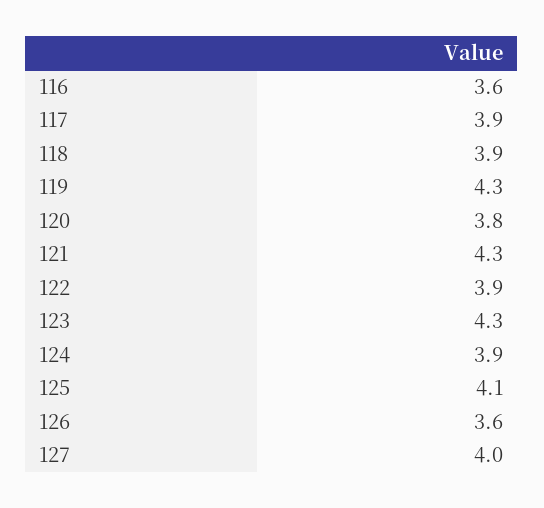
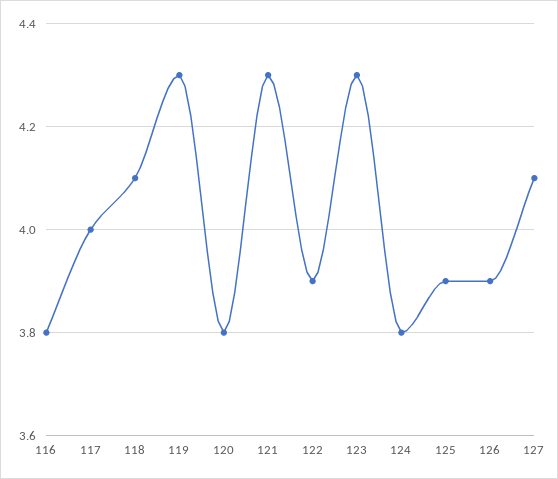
116: 3.6 -> 3.8
117: 3.9 -> 4
118: 3.9 -> 4.1
124: 3.9 -> 3.8
125: 4.1 -> 3.9
126: 3.6 -> 3.9
127: 4 -> 4.1

